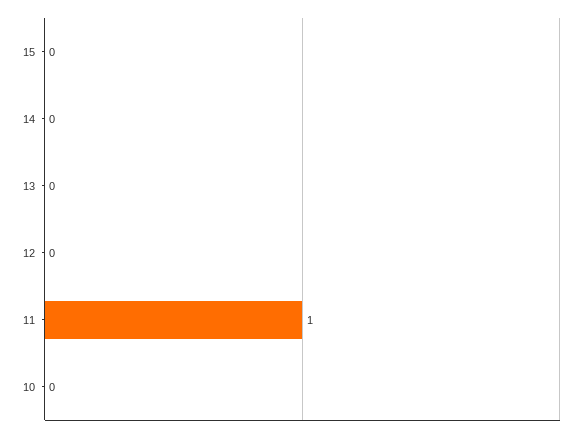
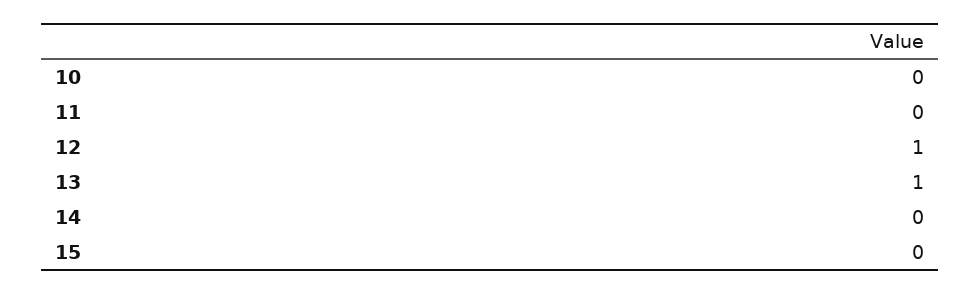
13: 0 -> 1
12: 0 -> 1
11: 1 -> 0

